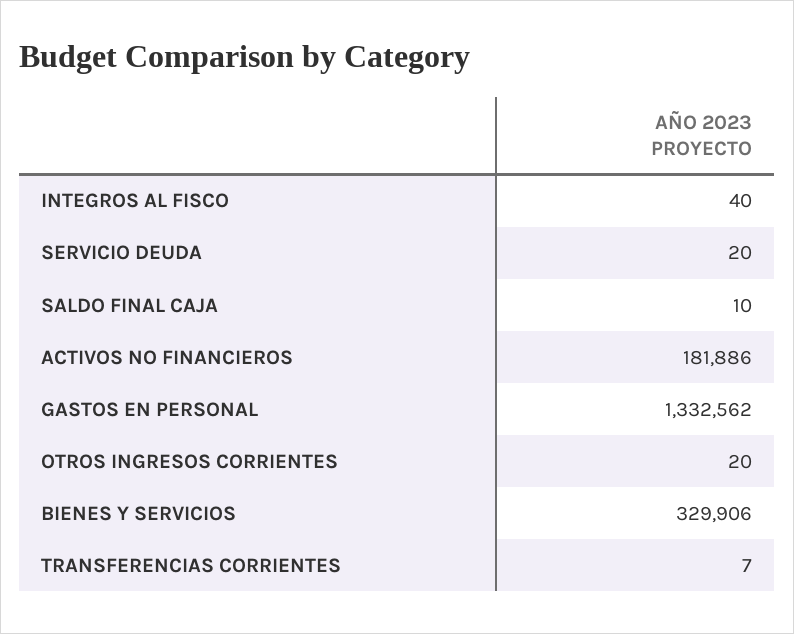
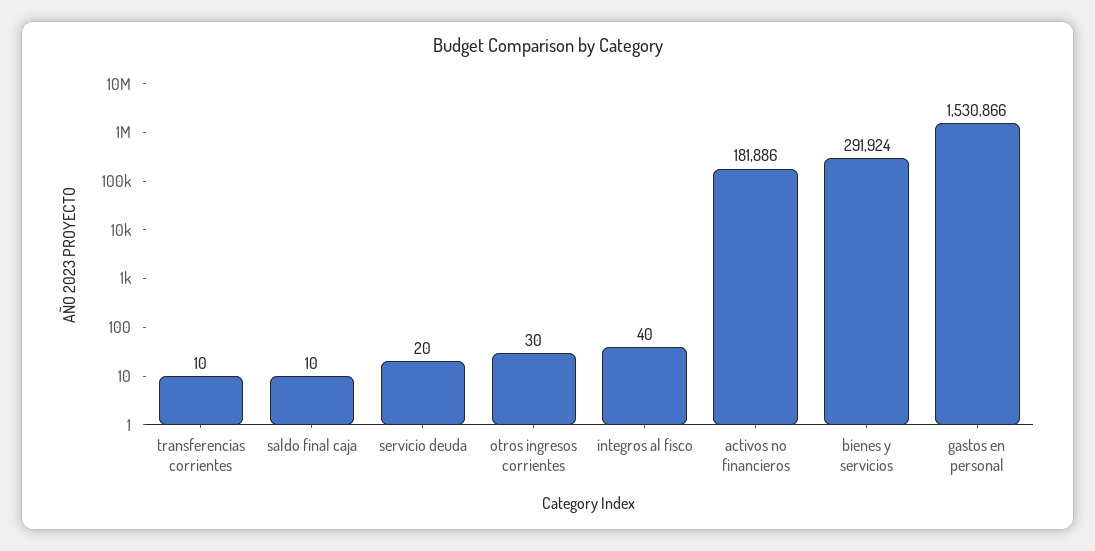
GASTOS EN PERSONAL: 1332562 -> 1530866
OTROS INGRESOS CORRIENTES: 20 -> 30
BIENES Y SERVICIOS: 329906 -> 291924
TRANSFERENCIAS CORRIENTES: 7 -> 10

